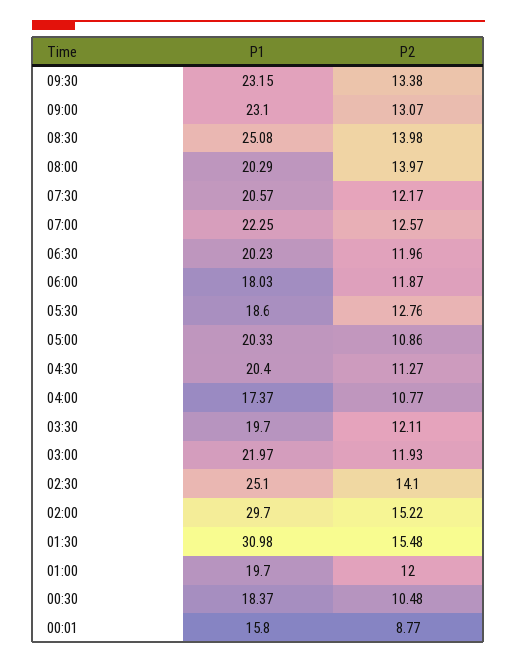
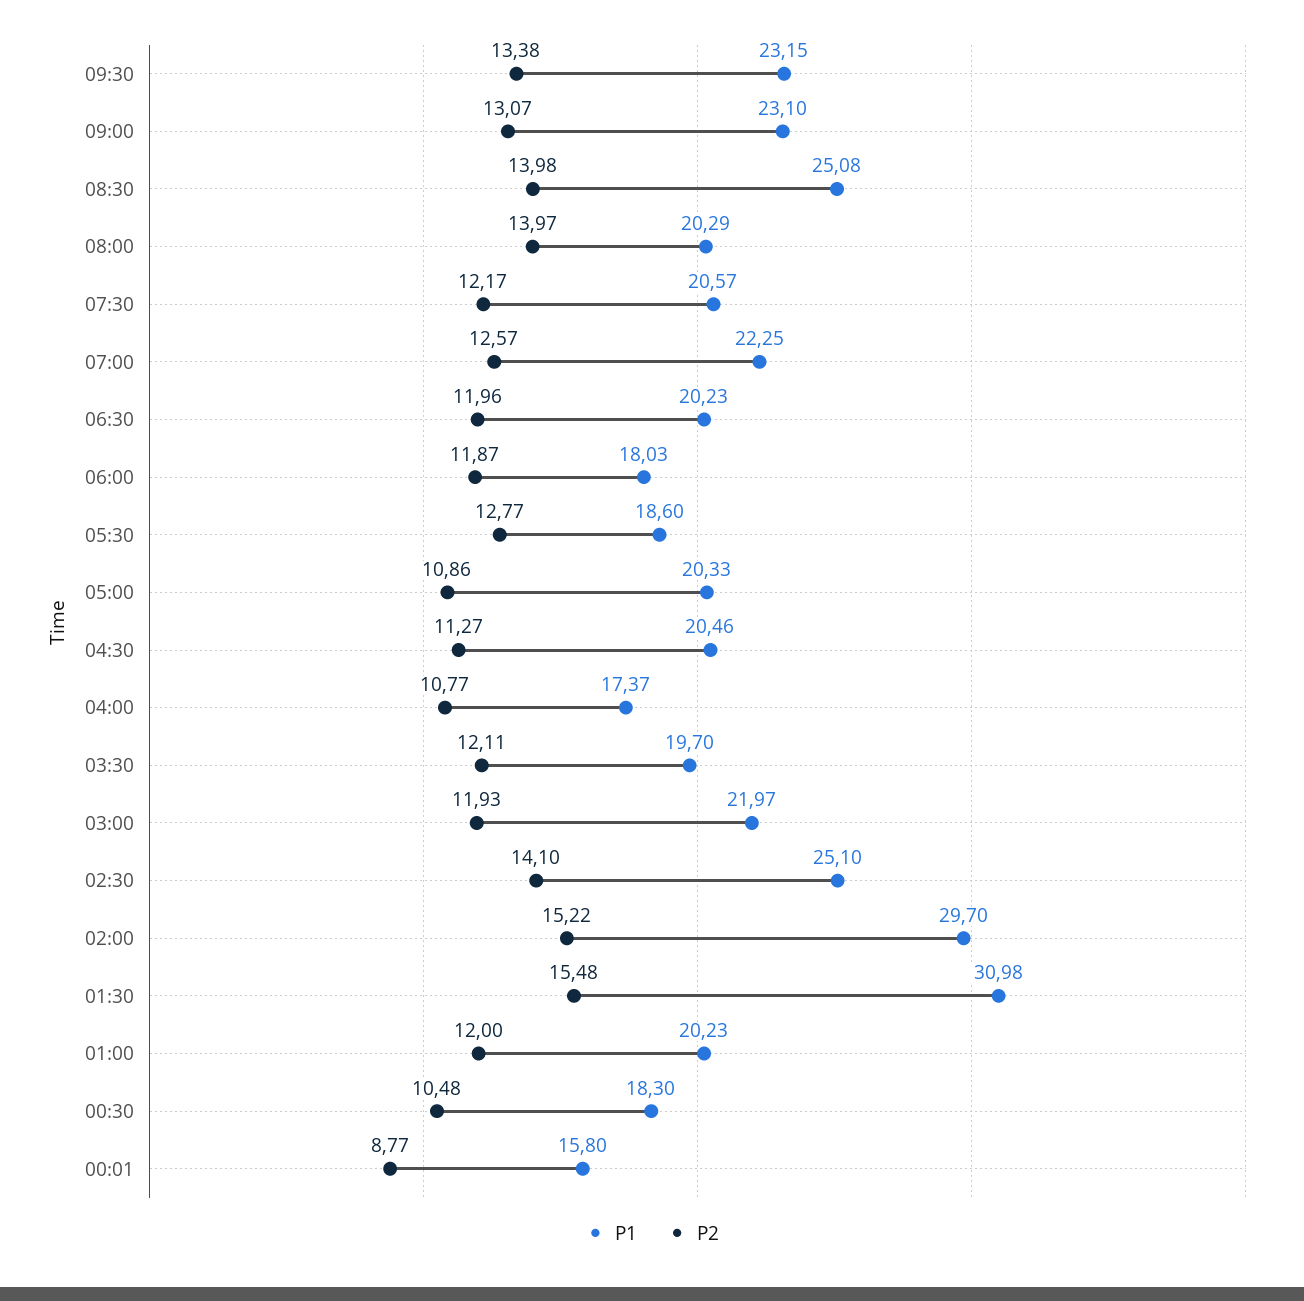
P2, 05:30: 12.76 -> 12.77
P1, 04:30: 20.4 -> 20.46
P1, 01:00: 19.7 -> 20.23
P1, 00:30: 18.37 -> 18.3

